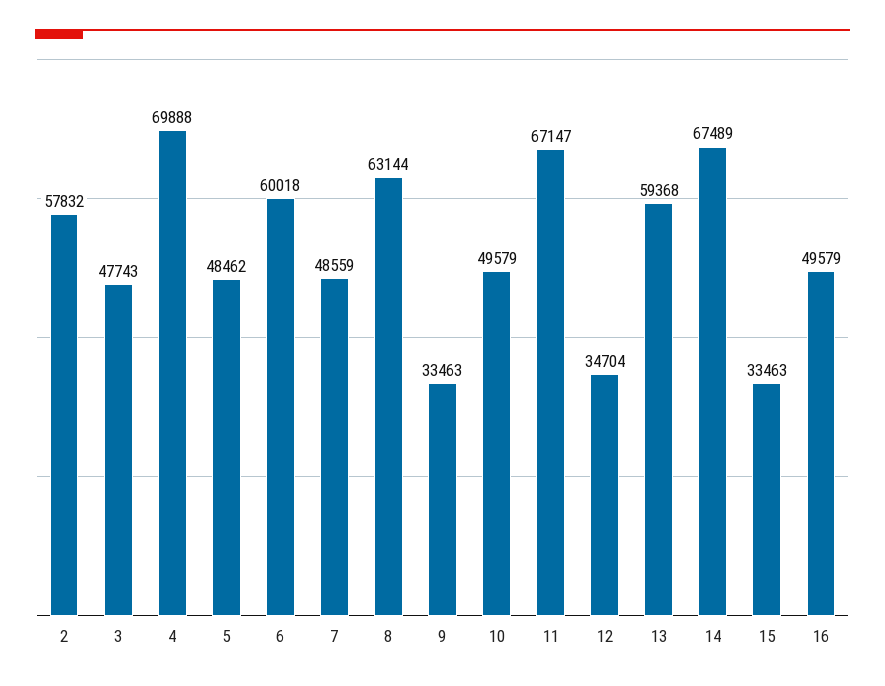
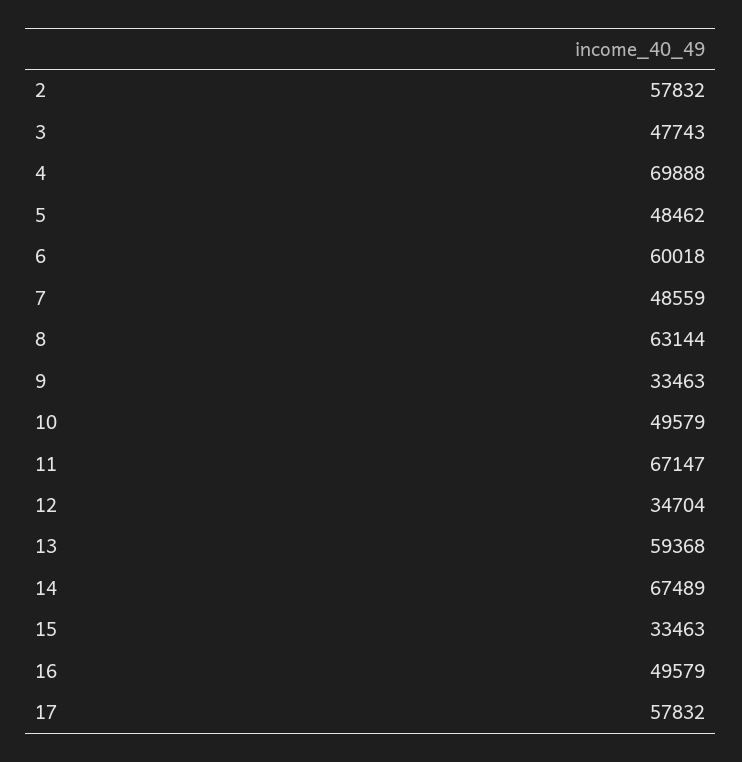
17: none -> 57832

